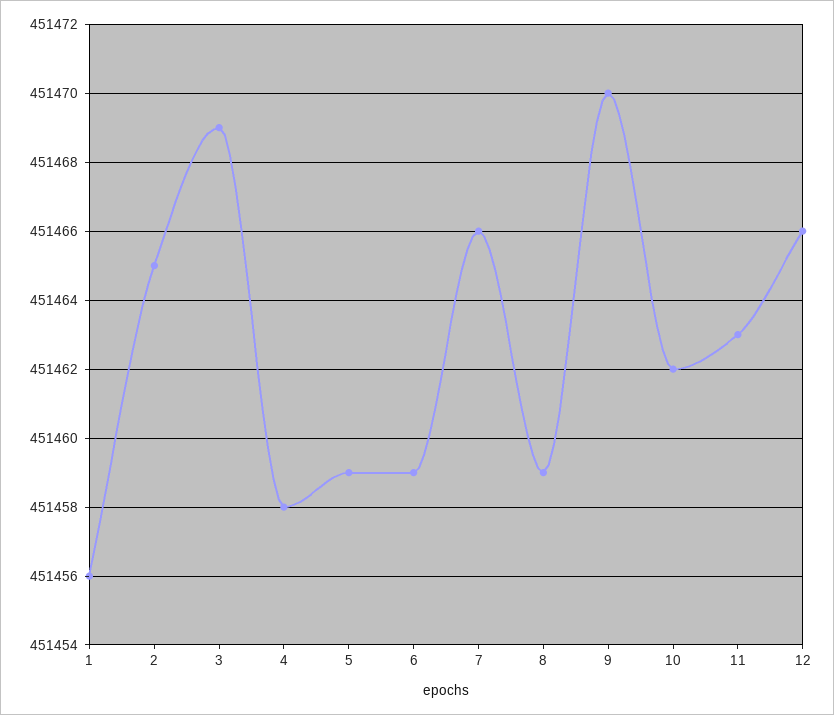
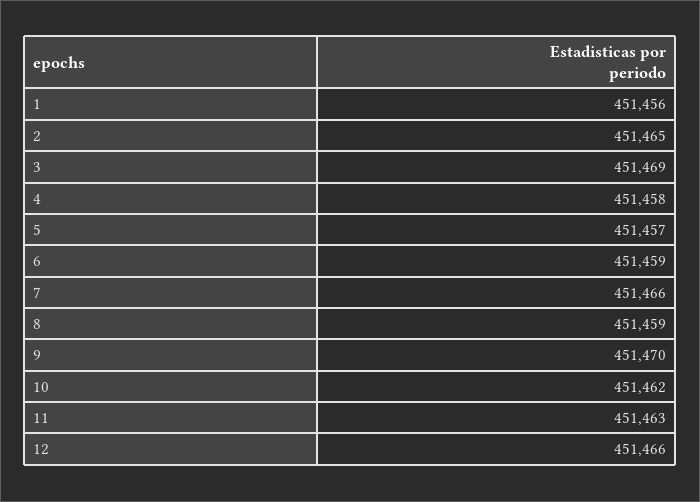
5: 451459 -> 451457

